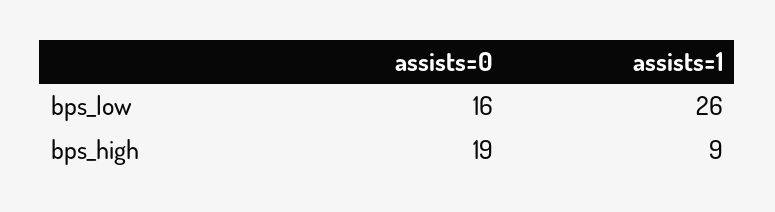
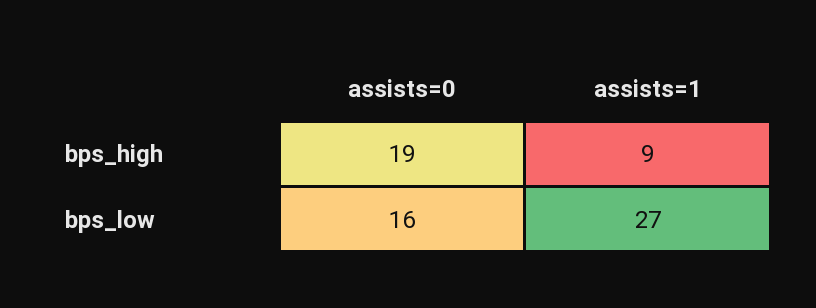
assists=1, bps_low: 26 -> 27

